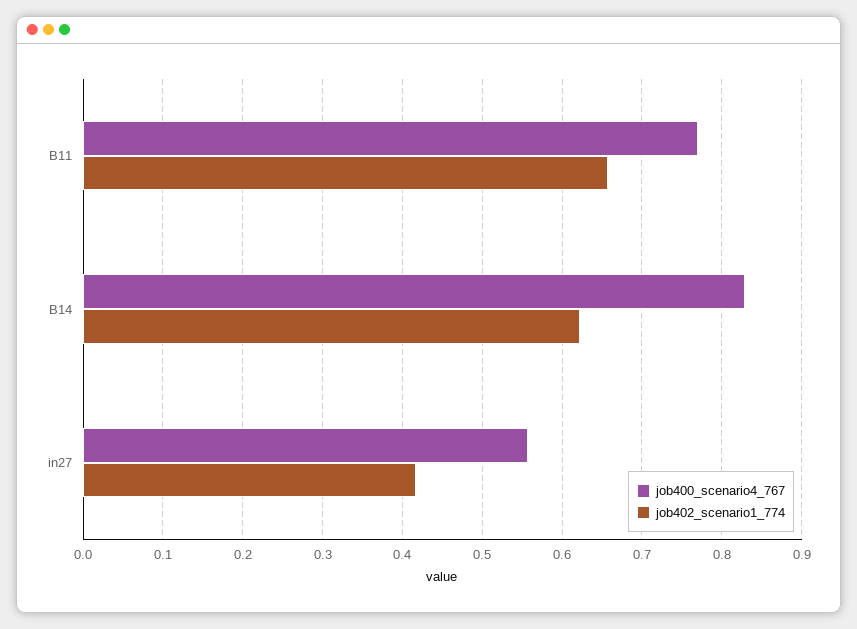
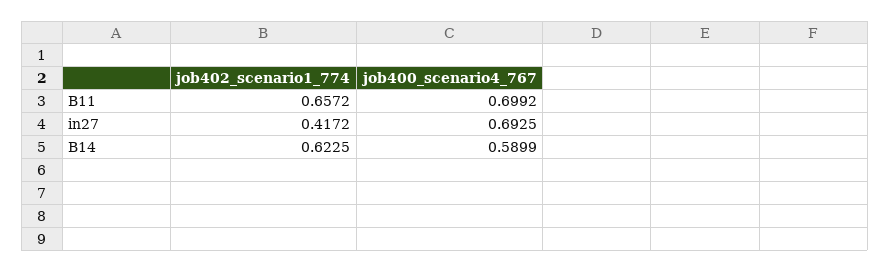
job400_scenario4_767, B11: 0.77 -> 0.6992
job400_scenario4_767, B14: 0.83 -> 0.5899
job400_scenario4_767, in27: 0.56 -> 0.6925

